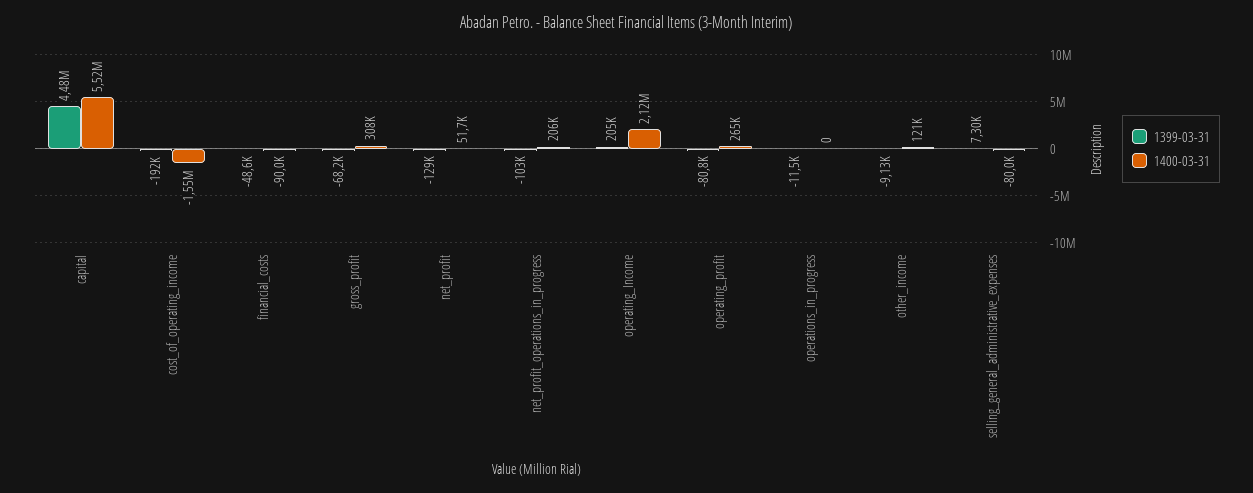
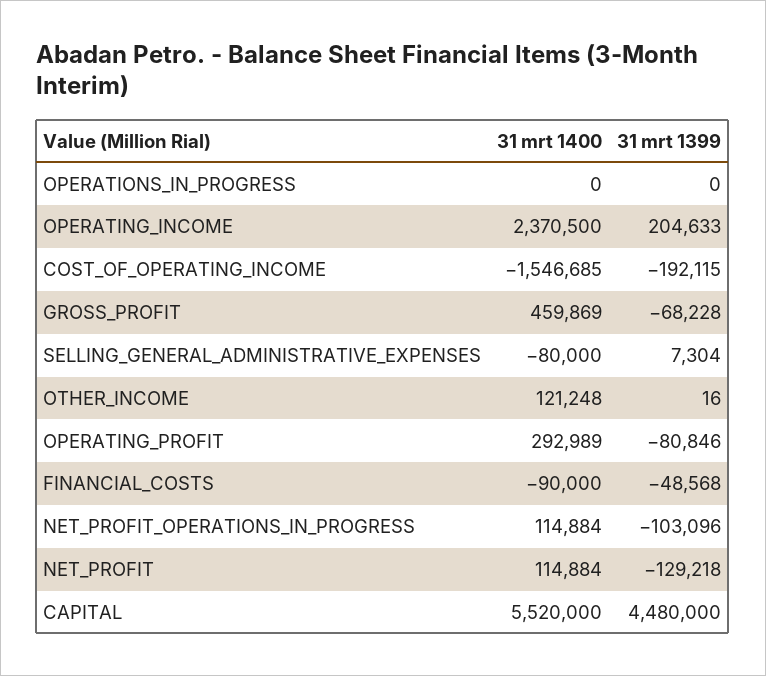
1400-03-31, gross_profit: 308000 -> 459869
1400-03-31, net_profit: 51700 -> 114884
1400-03-31, net_profit_operations_in_progress: 206000 -> 114884
1400-03-31, operating_Income: 2120000 -> 2370500
1400-03-31, operating_profit: 265000 -> 292989
1399-03-31, operations_in_progress: -11500 -> 0
1399-03-31, other_income: -9130 -> 16

